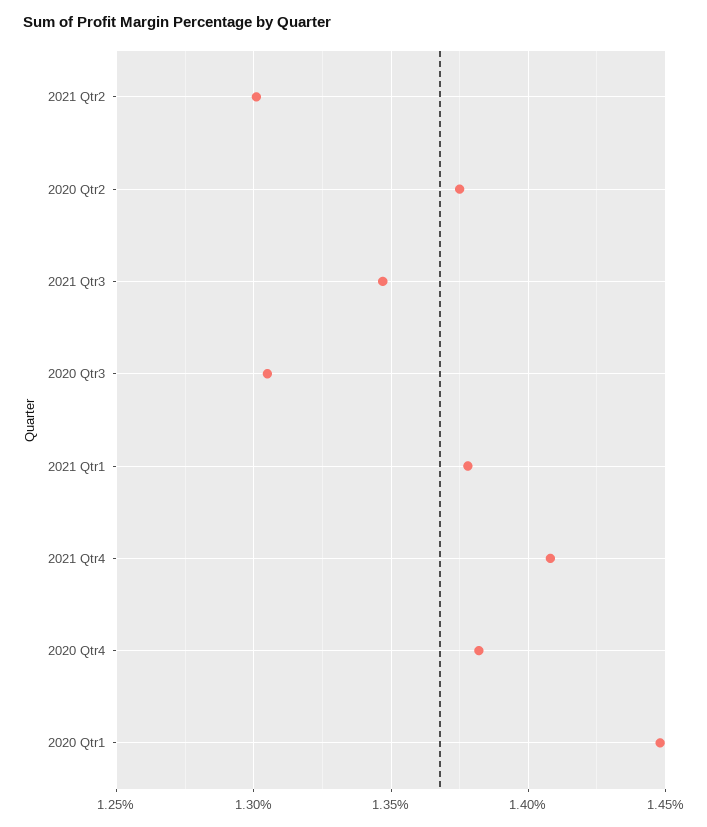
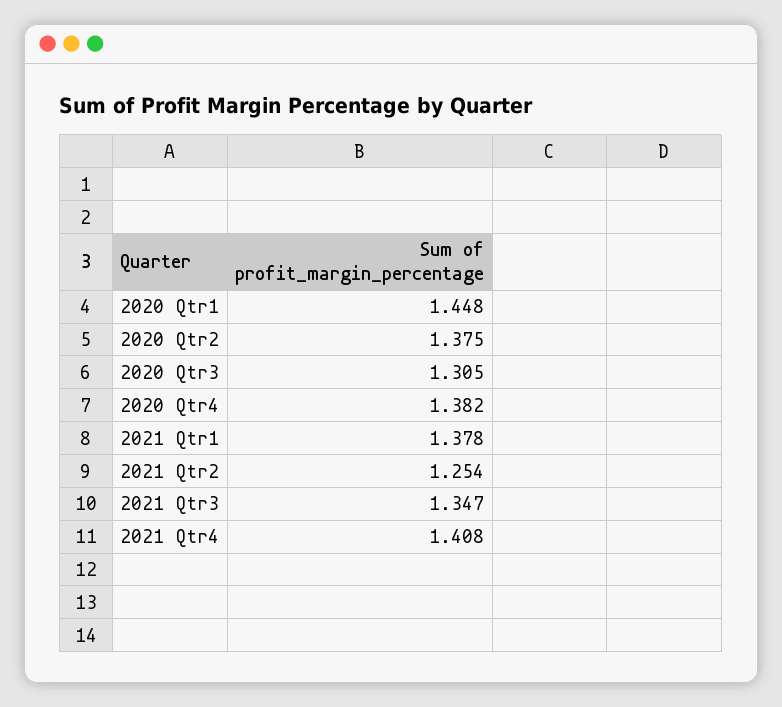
2021 Qtr2: 1.3 -> 1.254

